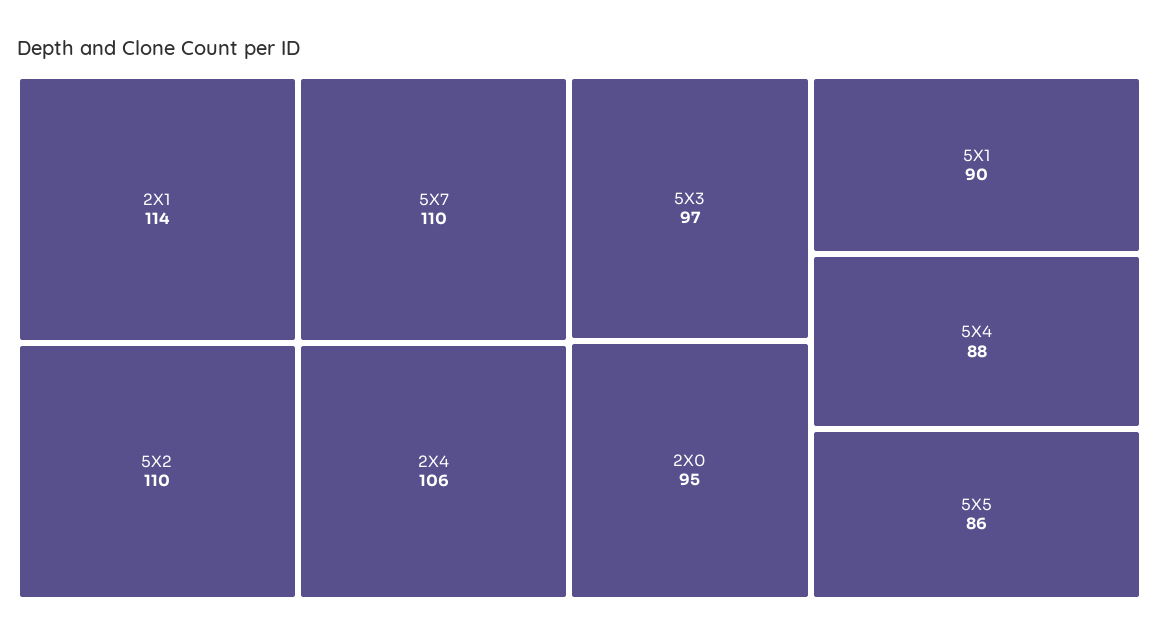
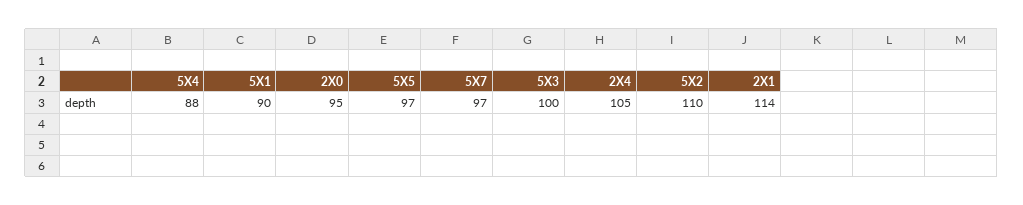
5X7: 110 -> 97
2X4: 106 -> 105
5X3: 97 -> 100
5X5: 86 -> 97

